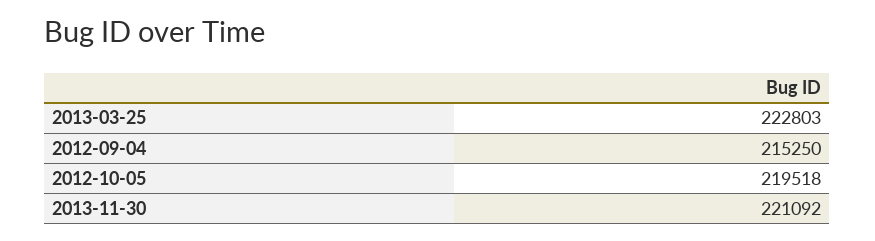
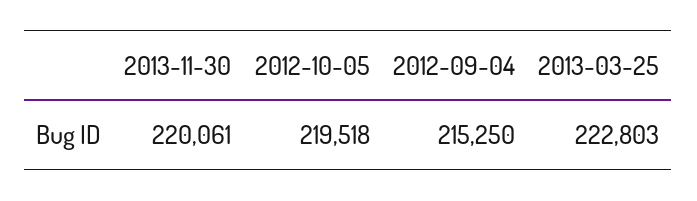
2013-11-30: 221092 -> 220061

